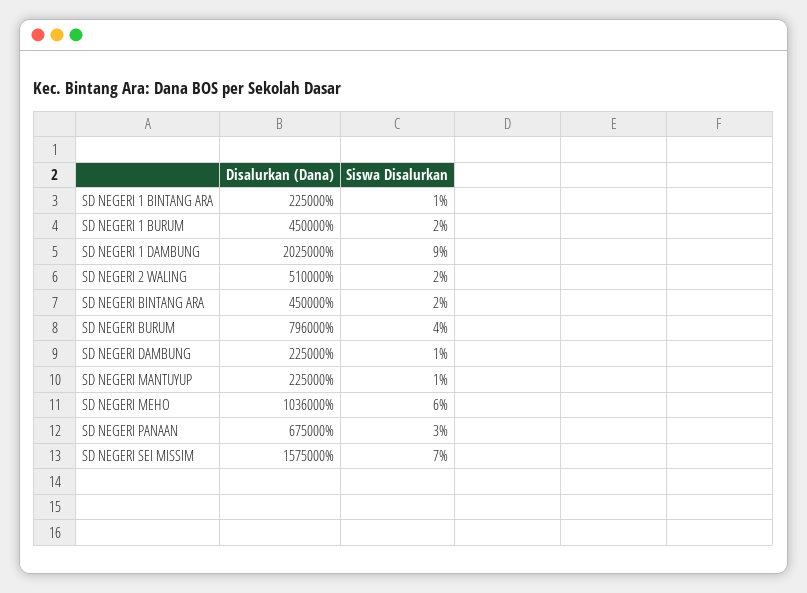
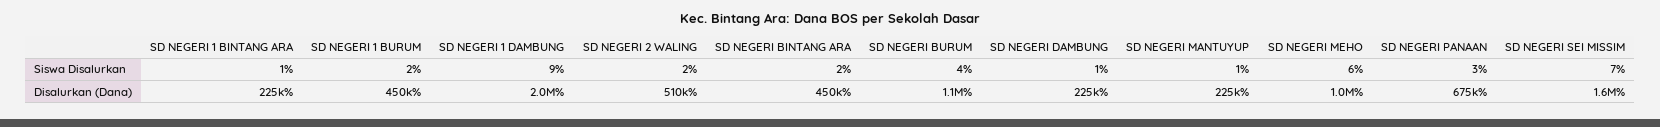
Disalurkan (Dana), SD NEGERI BURUM: 796000 -> 1100000

